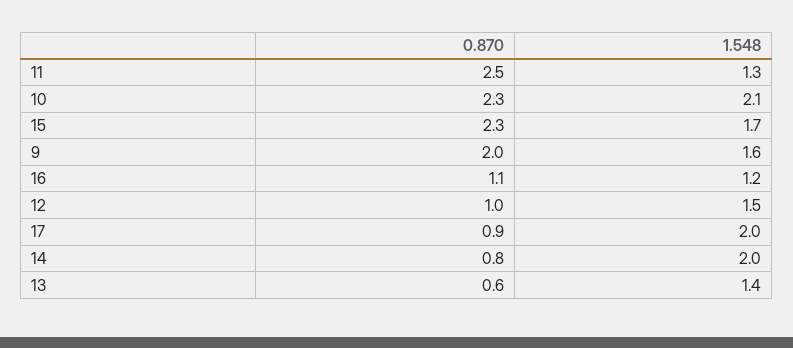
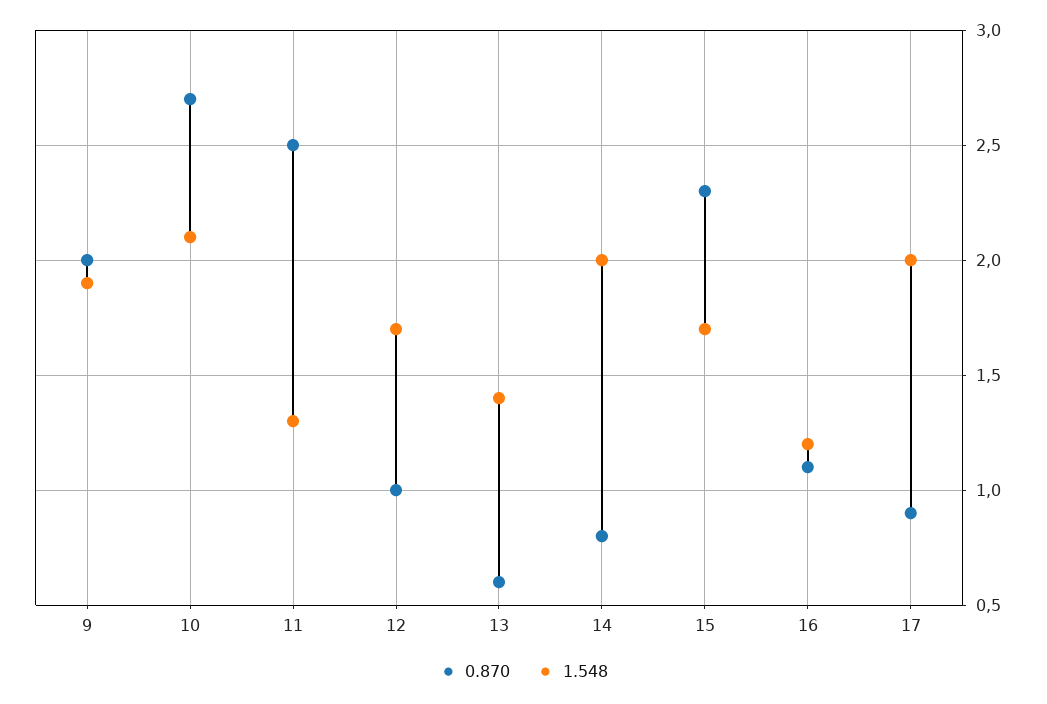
0.870, 10: 2.3 -> 2.7
1.548, 9: 1.6 -> 1.9
1.548, 12: 1.5 -> 1.7

